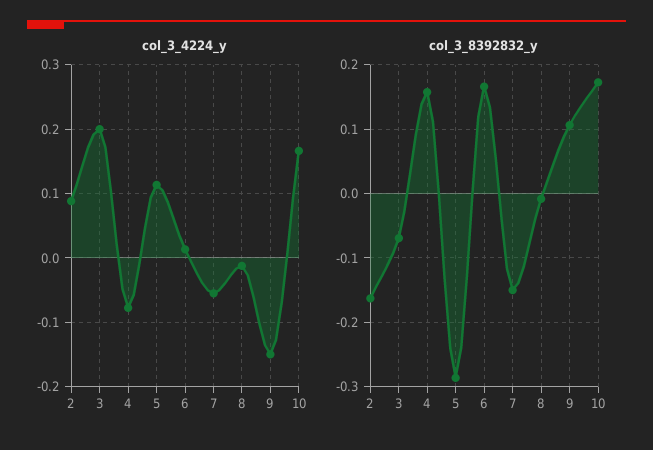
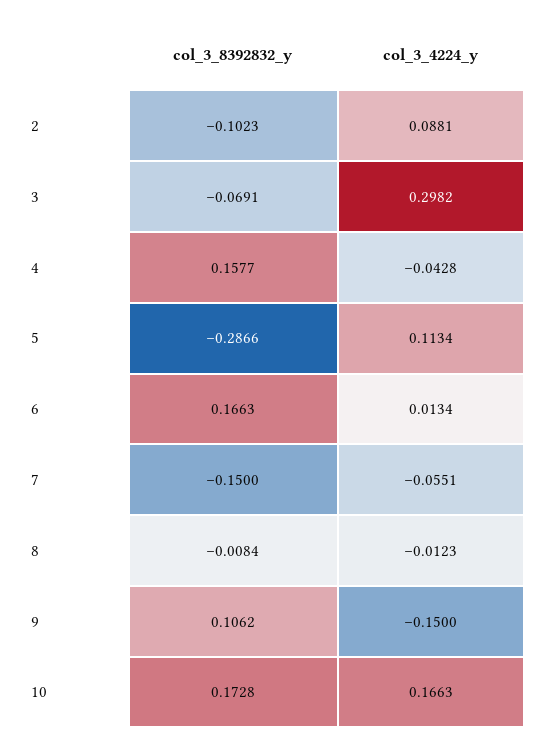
col_3_4224_y, 3: 0.2 -> 0.2982
col_3_4224_y, 4: -0.08 -> -0.0428
col_3_8392832_y, 2: -0.16 -> -0.1023

